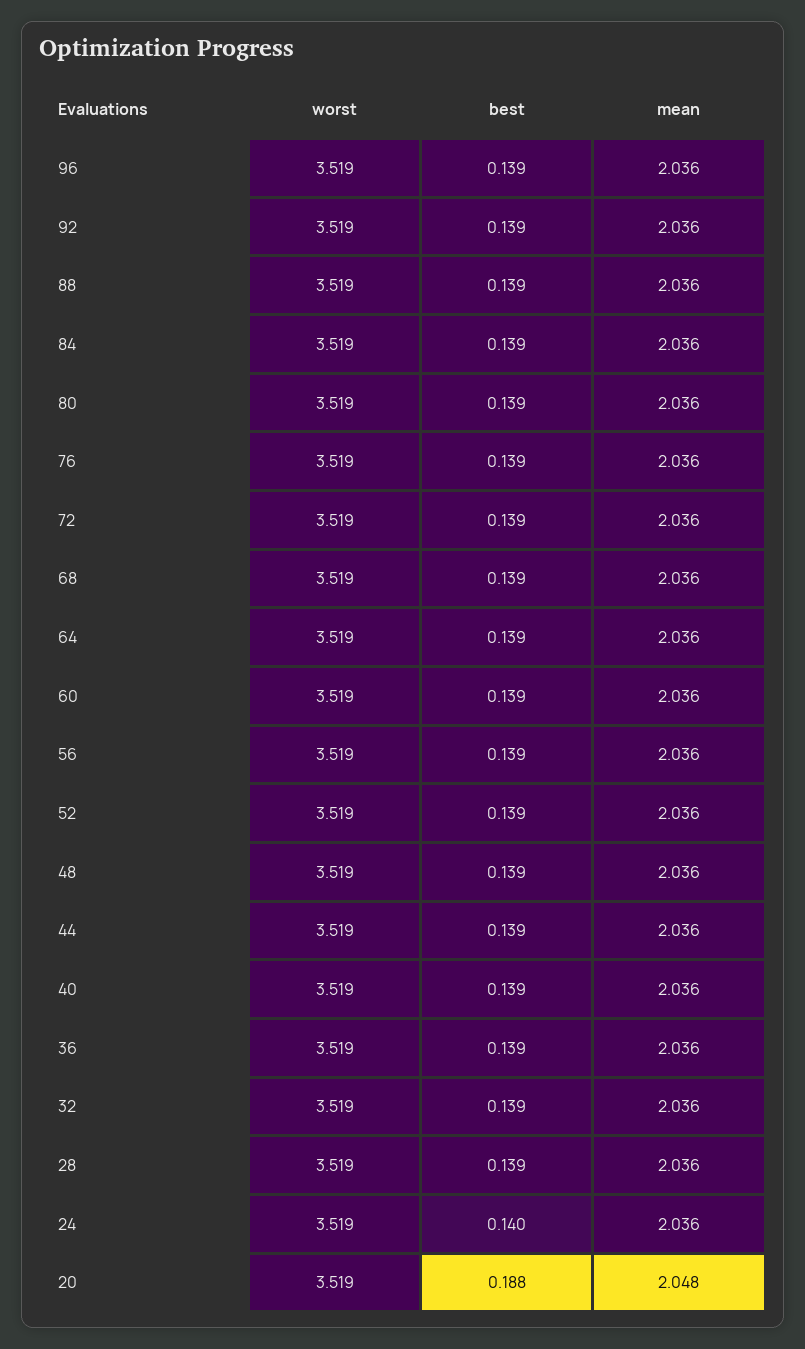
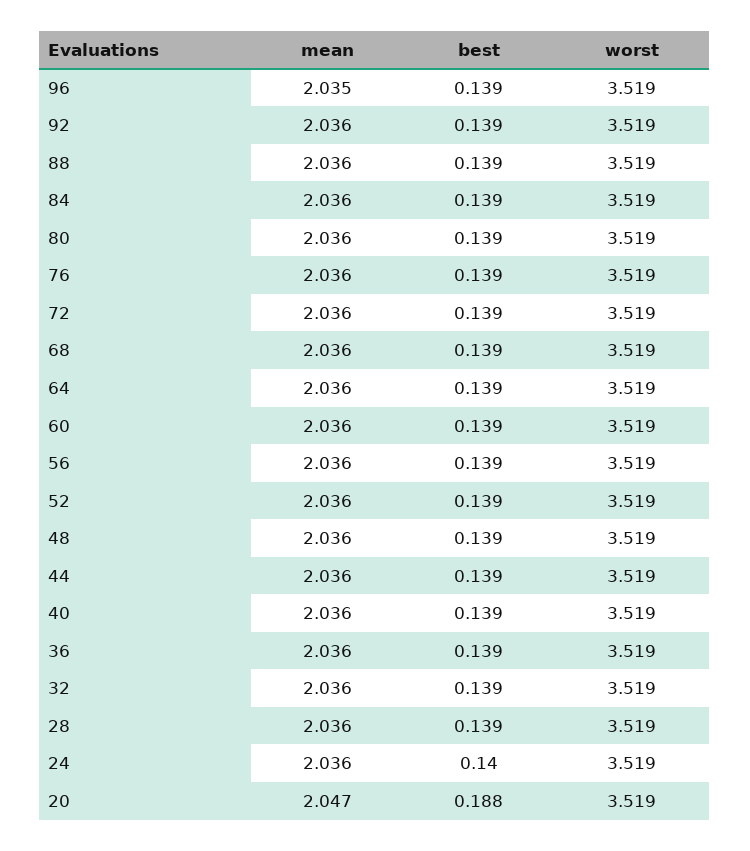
mean, 96: 2.036 -> 2.035
mean, 20: 2.048 -> 2.047

